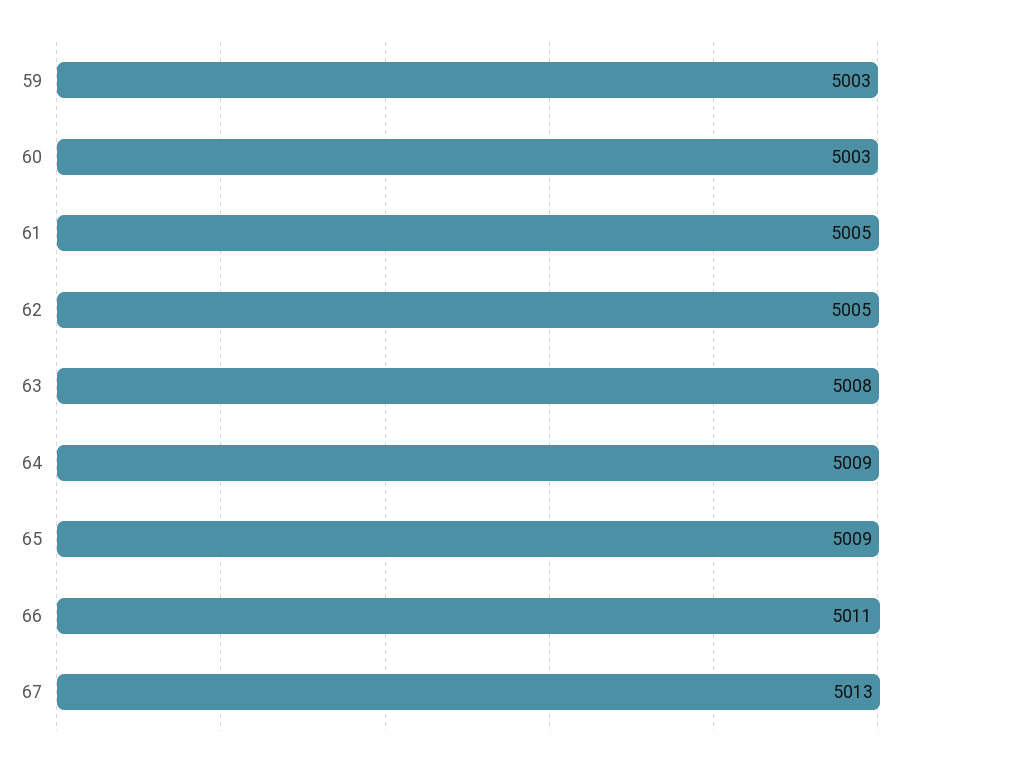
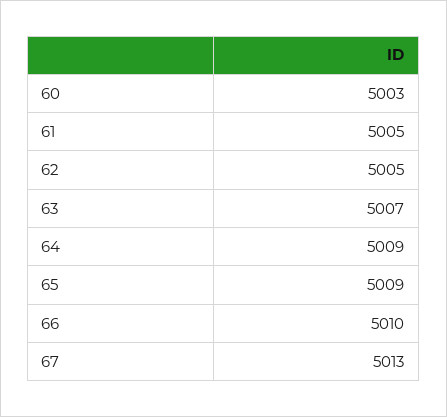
59: 5003 -> none
63: 5008 -> 5007
66: 5011 -> 5010

